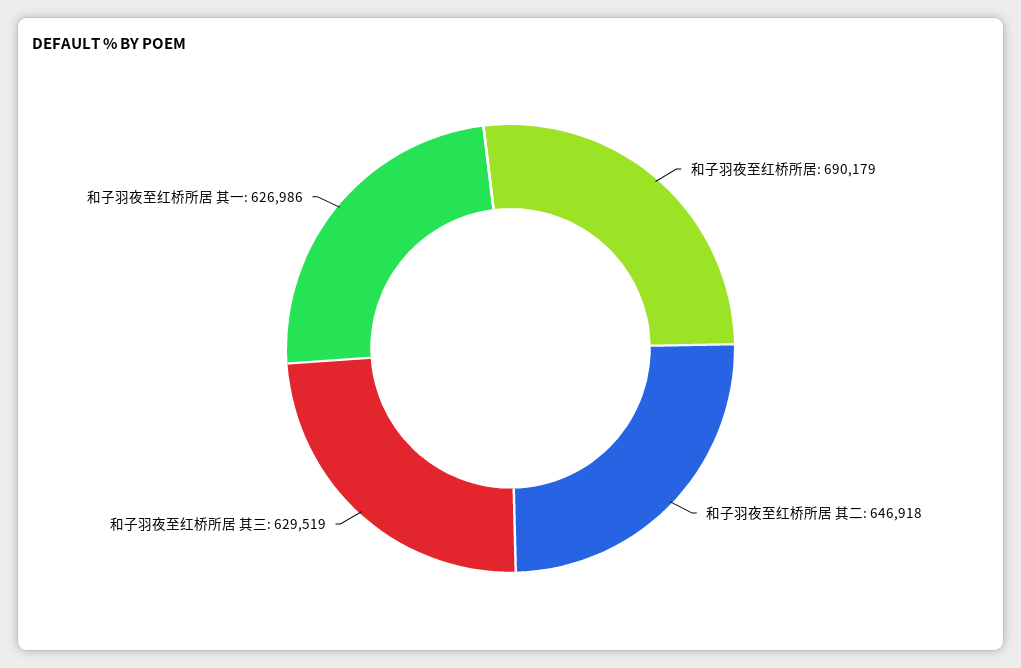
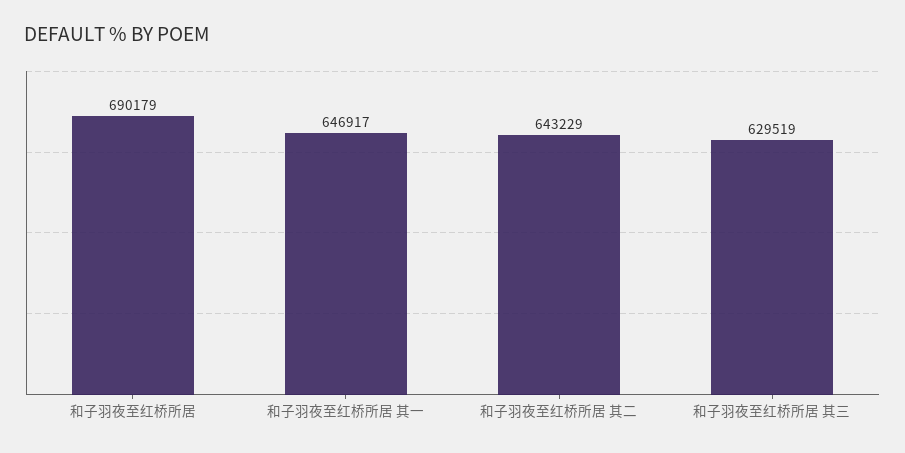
和子羽夜至红桥所居 其二: 646918 -> 643229
和子羽夜至红桥所居 其一: 626986 -> 646917

